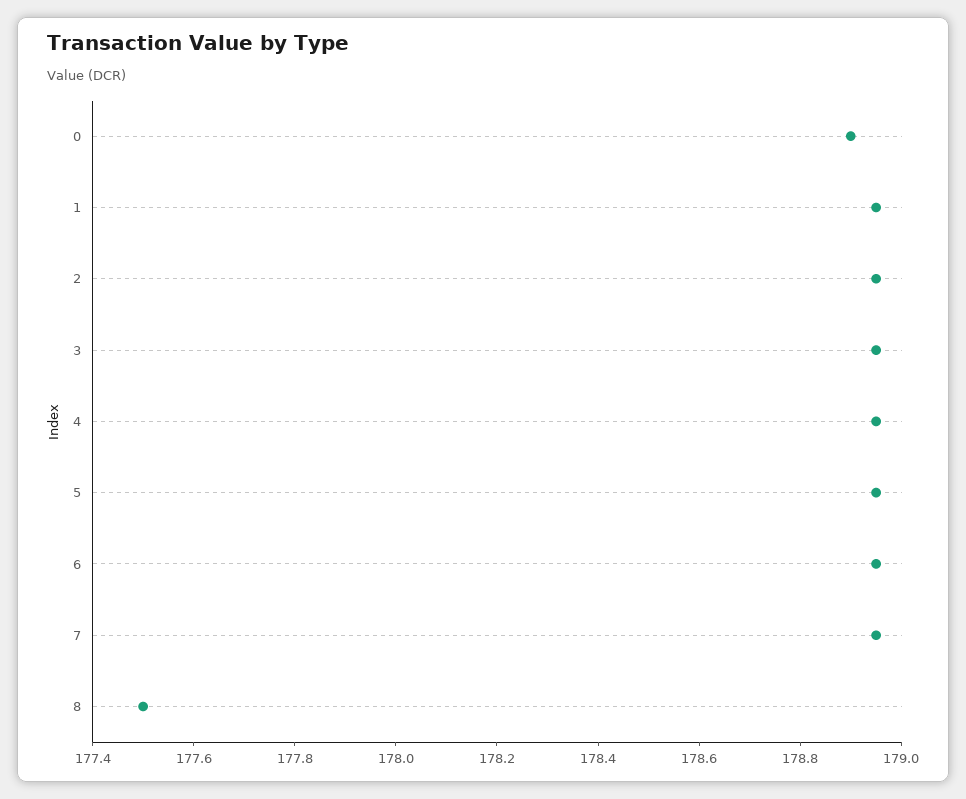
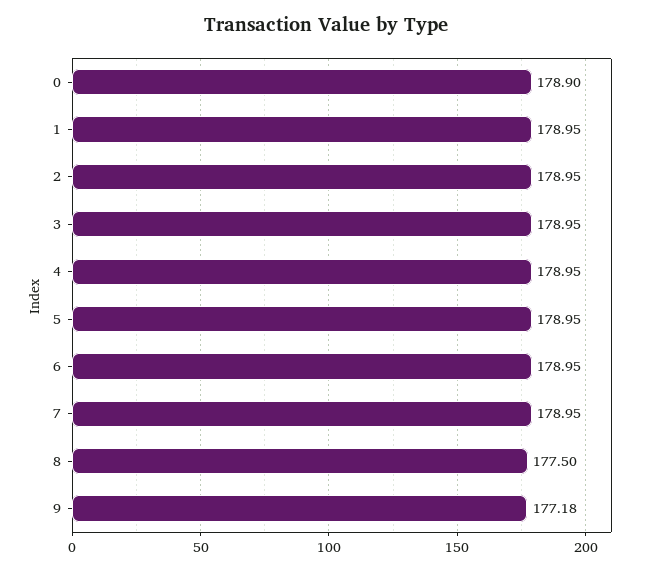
9: none -> 177.18

